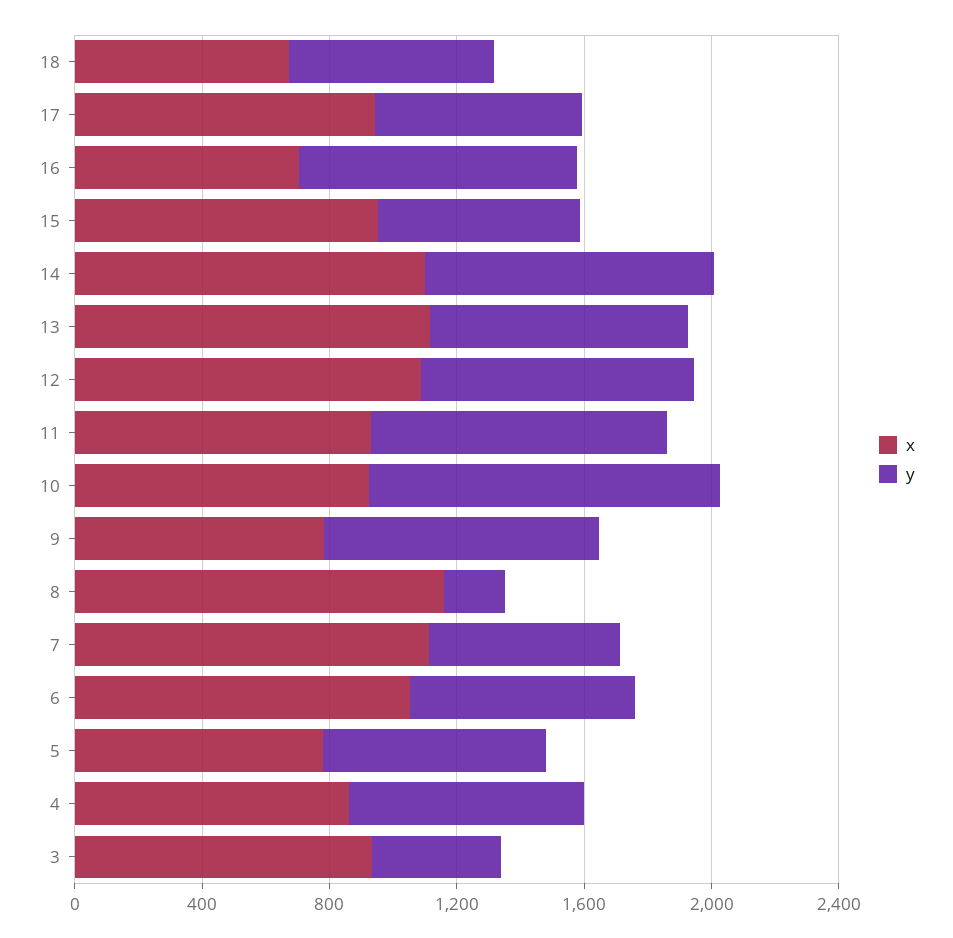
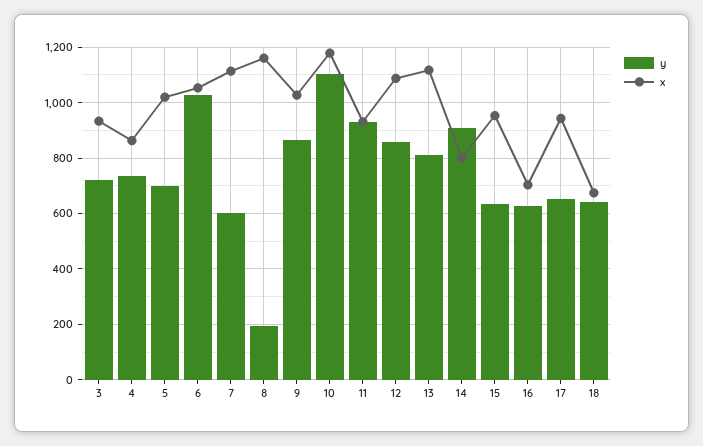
y, 16: 900 -> 625
x, 14: 1100 -> 800
x, 10: 900 -> 1175
x, 9: 800 -> 1025
y, 6: 700 -> 1025
x, 5: 800 -> 1025
y, 3: 400 -> 725

